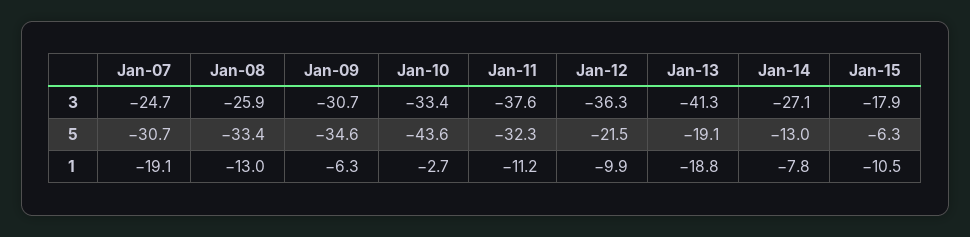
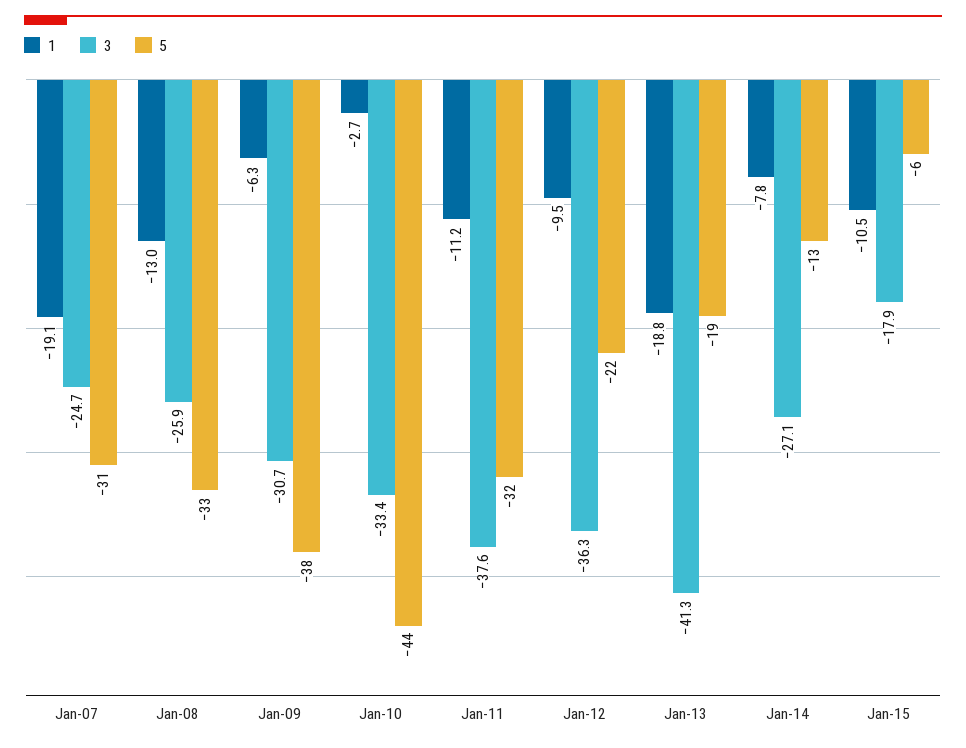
5, Jan-09: -34.6 -> -38
1, Jan-12: -9.9 -> -9.5

